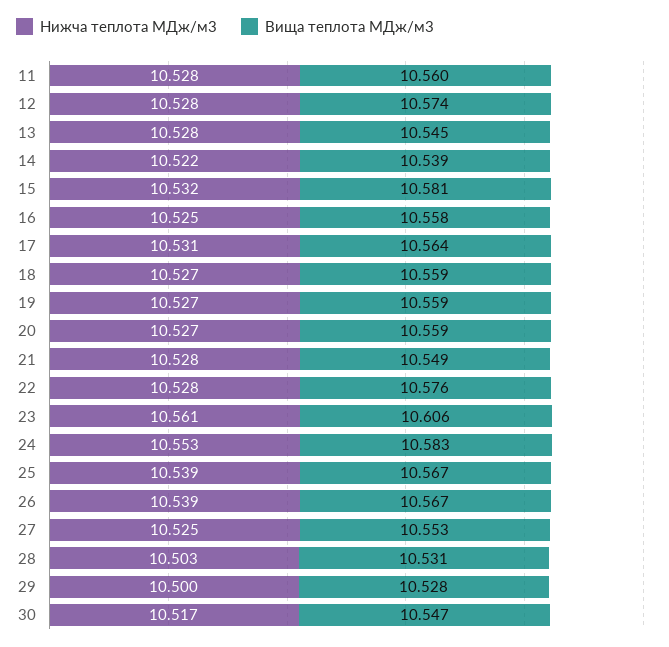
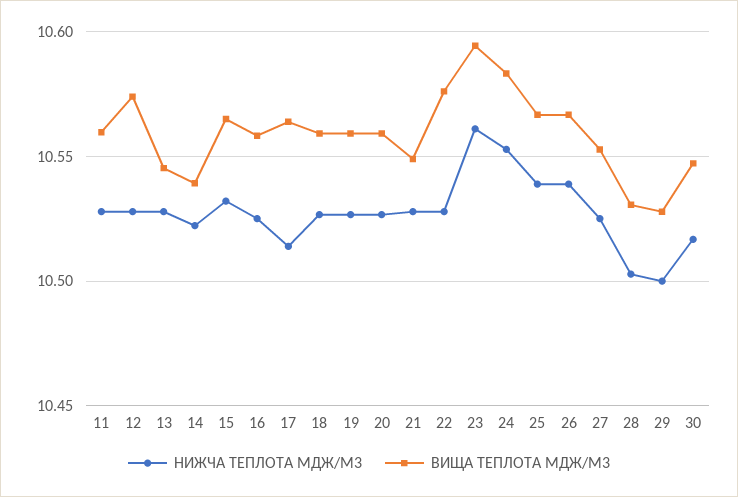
Вища теплота МДж/м3, 15: 10.581 -> 10.565
Нижча теплота МДж/м3, 17: 10.531 -> 10.515
Вища теплота МДж/м3, 23: 10.606 -> 10.595

